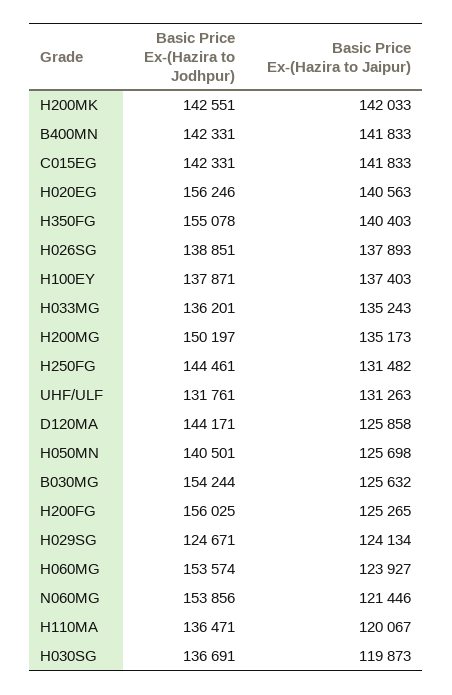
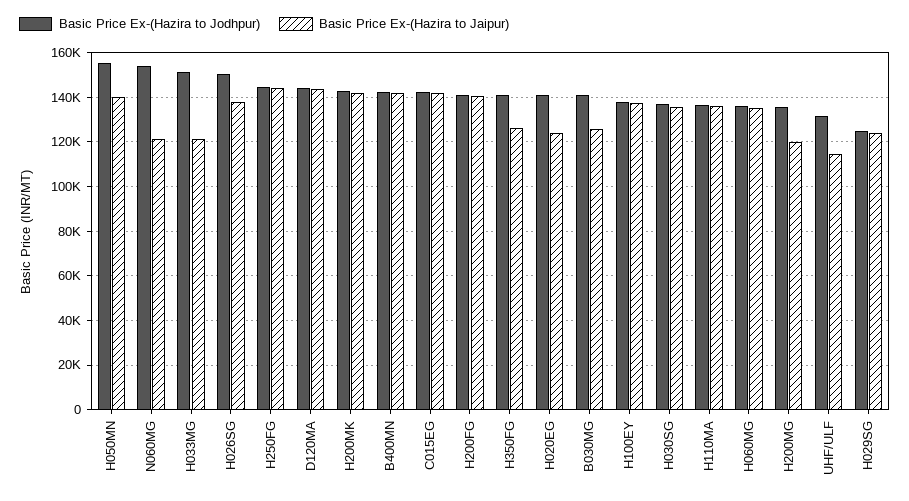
Basic Price Ex-(Hazira to Jodhpur), H020EG: 156246 -> 140000
Basic Price Ex-(Hazira to Jaipur), H020EG: 140563 -> 125000
Basic Price Ex-(Hazira to Jodhpur), H350FG: 155078 -> 140000
Basic Price Ex-(Hazira to Jaipur), H350FG: 140403 -> 125000
Basic Price Ex-(Hazira to Jodhpur), H026SG: 138851 -> 150000
Basic Price Ex-(Hazira to Jodhpur), H033MG: 136201 -> 150000
Basic Price Ex-(Hazira to Jaipur), H033MG: 135243 -> 120000
Basic Price Ex-(Hazira to Jodhpur), H200MG: 150197 -> 135000
Basic Price Ex-(Hazira to Jaipur), H200MG: 135173 -> 120000
Basic Price Ex-(Hazira to Jaipur), H250FG: 131482 -> 145000
Basic Price Ex-(Hazira to Jaipur), UHF/ULF: 131263 -> 115000
Basic Price Ex-(Hazira to Jaipur), D120MA: 125858 -> 145000
Basic Price Ex-(Hazira to Jodhpur), H050MN: 140501 -> 155000
Basic Price Ex-(Hazira to Jaipur), H050MN: 125698 -> 140000
Basic Price Ex-(Hazira to Jodhpur), B030MG: 154244 -> 140000
Basic Price Ex-(Hazira to Jodhpur), H200FG: 156025 -> 140000
Basic Price Ex-(Hazira to Jaipur), H200FG: 125265 -> 140000
Basic Price Ex-(Hazira to Jodhpur), H060MG: 153574 -> 135000
Basic Price Ex-(Hazira to Jaipur), H060MG: 123927 -> 135000
Basic Price Ex-(Hazira to Jaipur), H110MA: 120067 -> 135000
Basic Price Ex-(Hazira to Jaipur), H030SG: 119873 -> 135000

